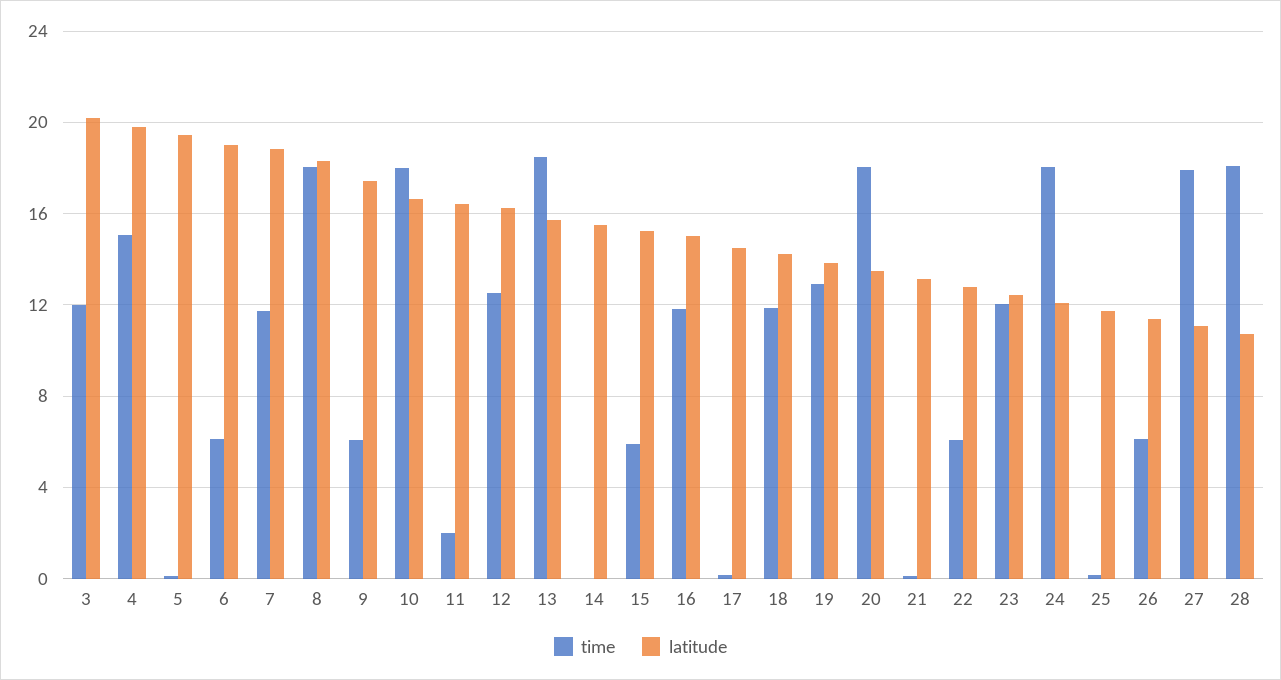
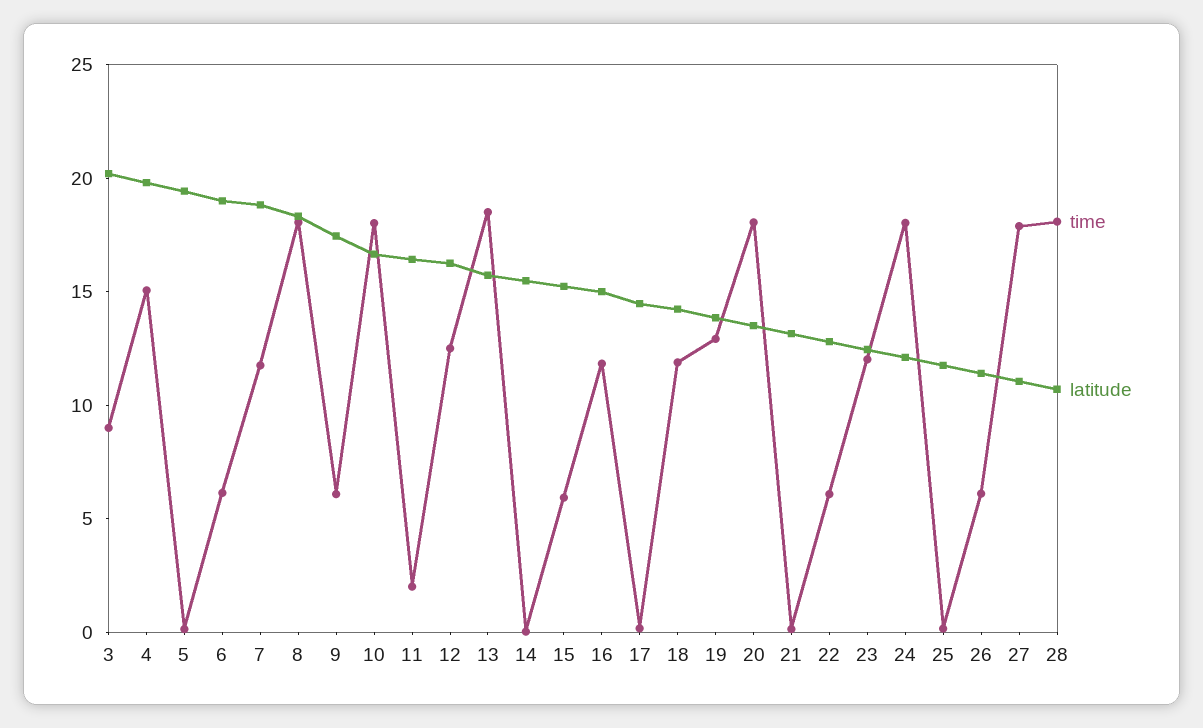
time, 3: 12 -> 9

